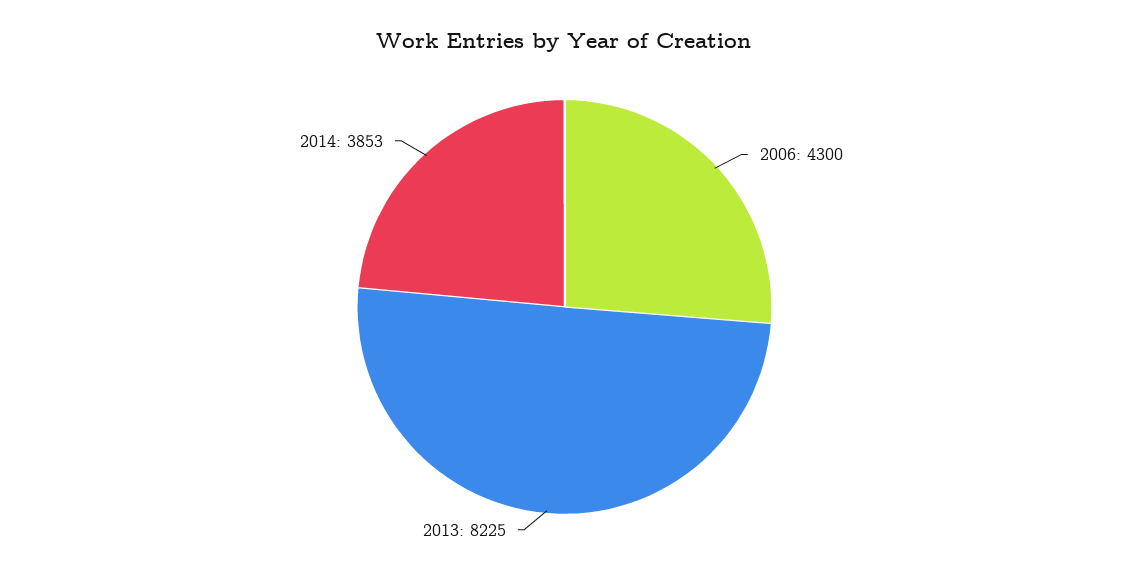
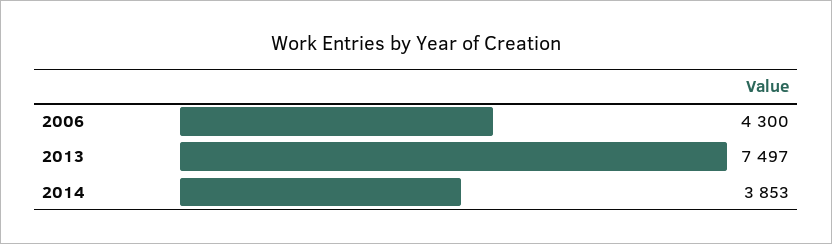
2013: 8225 -> 7497

